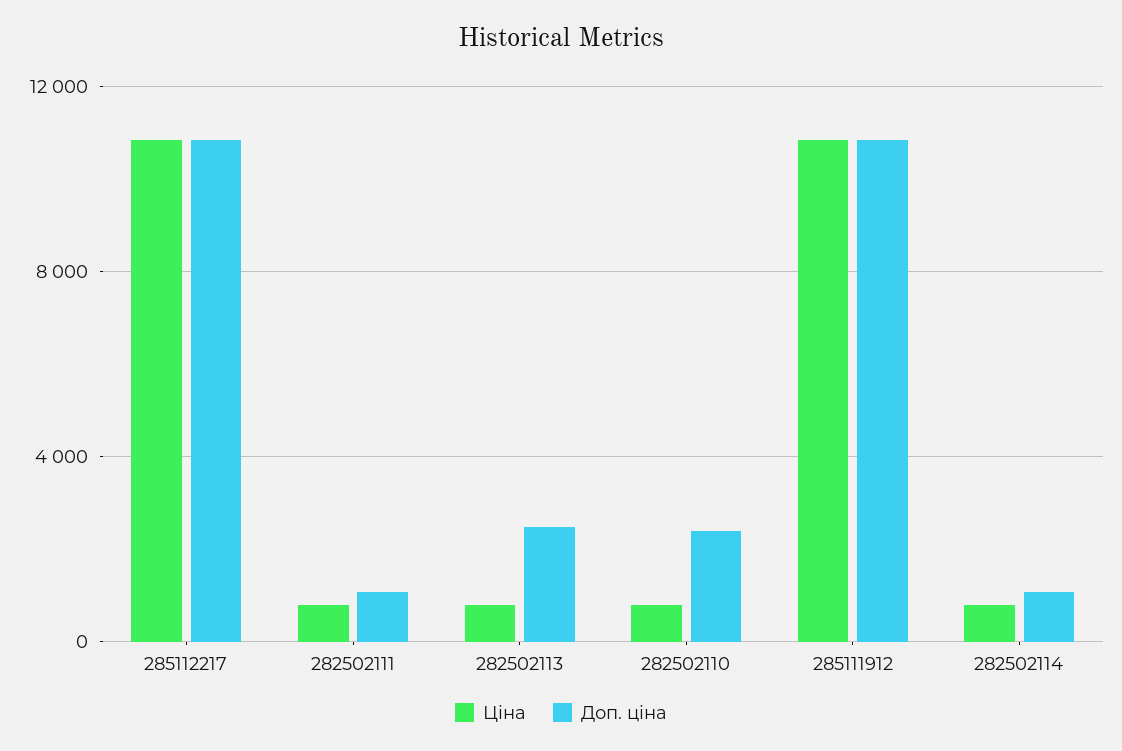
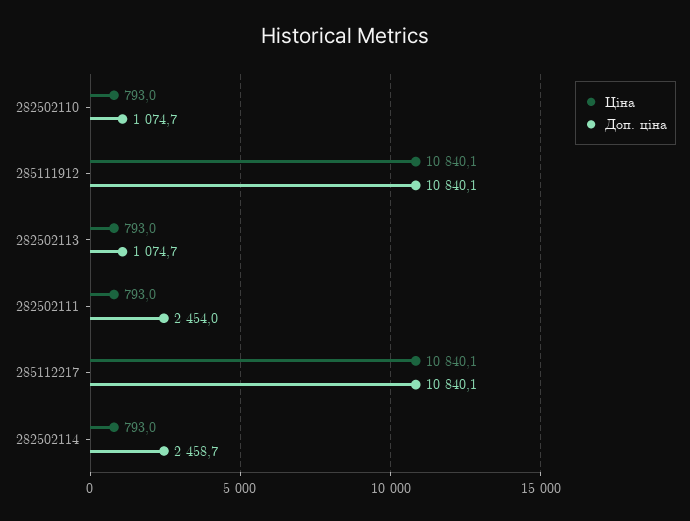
Доп. ціна, 282502111: 1000 -> 2454
Доп. ціна, 282502113: 2500 -> 1074.7
Доп. ціна, 282502110: 2500 -> 1074.7
Доп. ціна, 282502114: 1000 -> 2458.7

